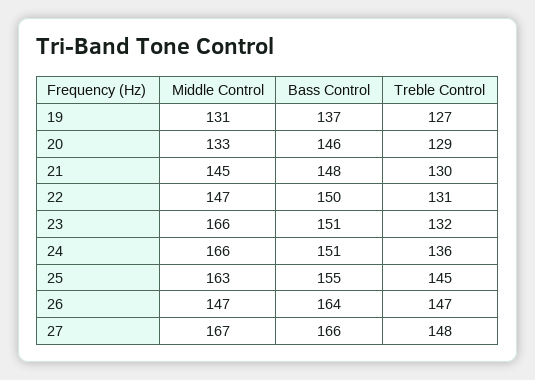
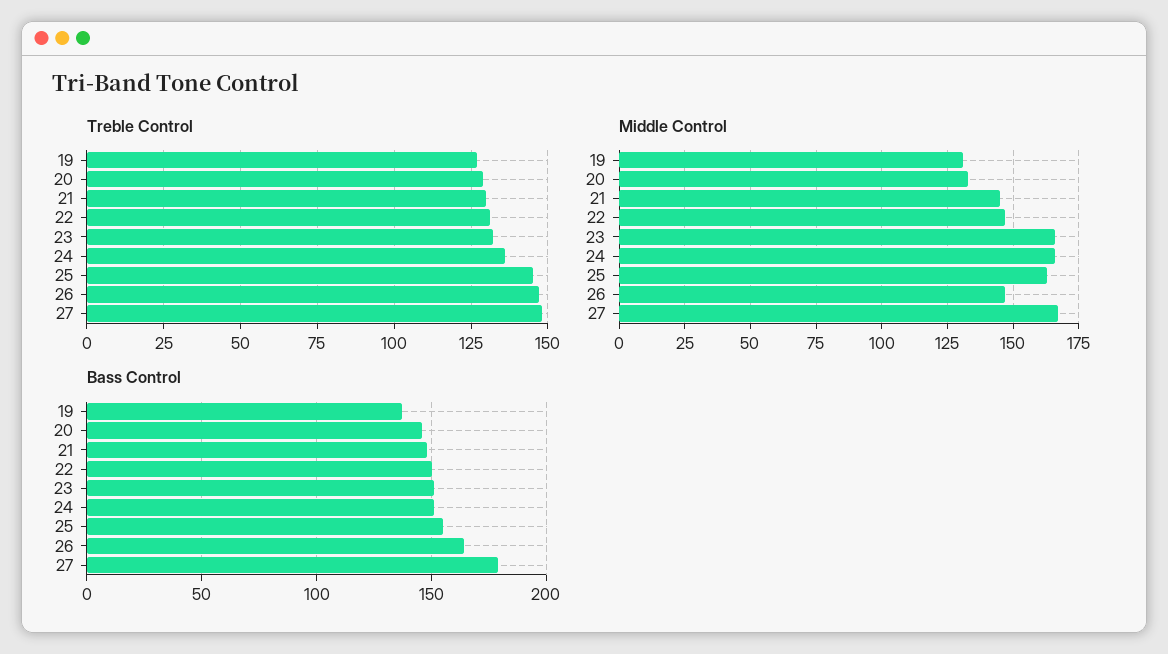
Bass Control, 27: 166 -> 180

